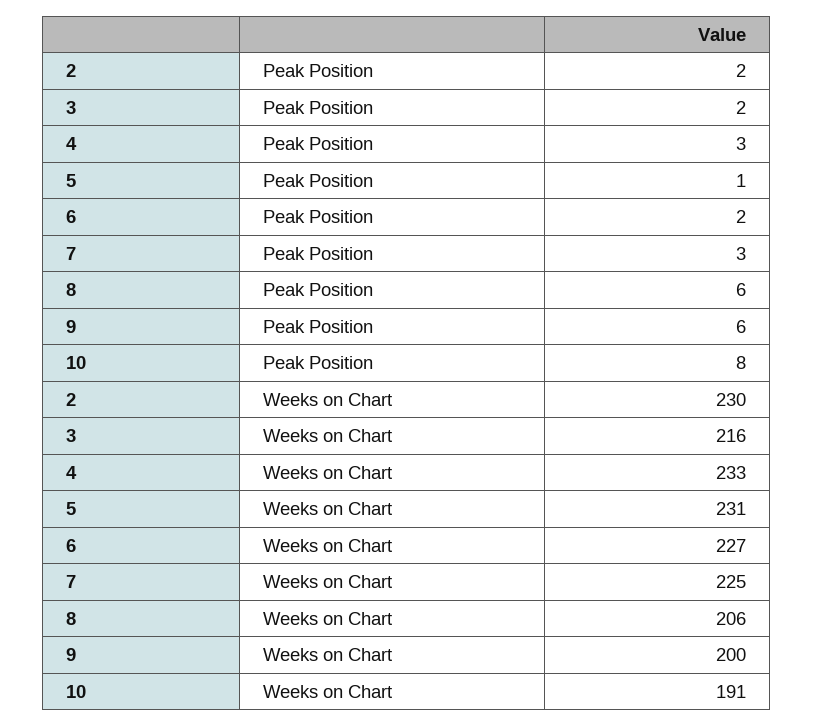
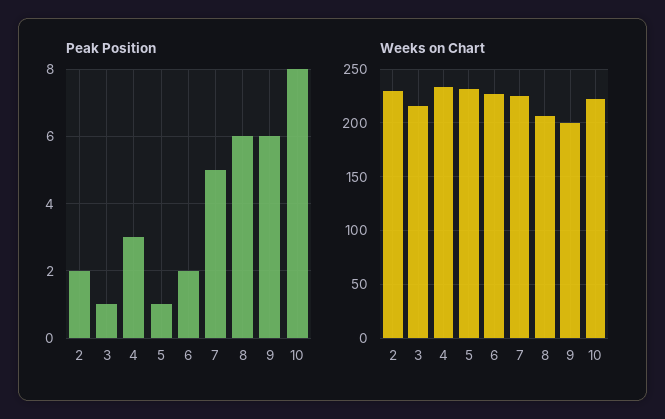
Peak Position, 3: 2 -> 1
Peak Position, 7: 3 -> 5
Weeks on Chart, 10: 191 -> 220

